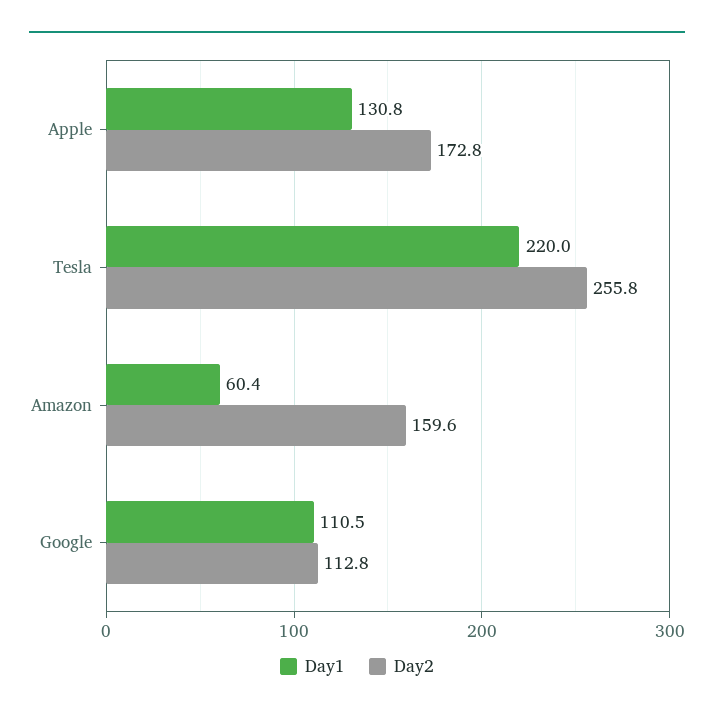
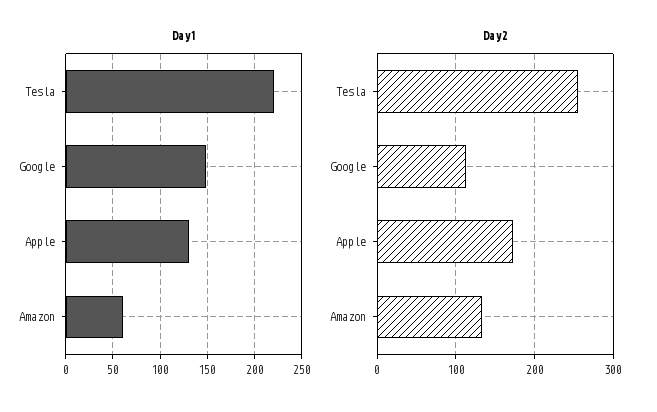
Day2, Amazon: 159.6 -> 130
Day1, Google: 110.5 -> 150

